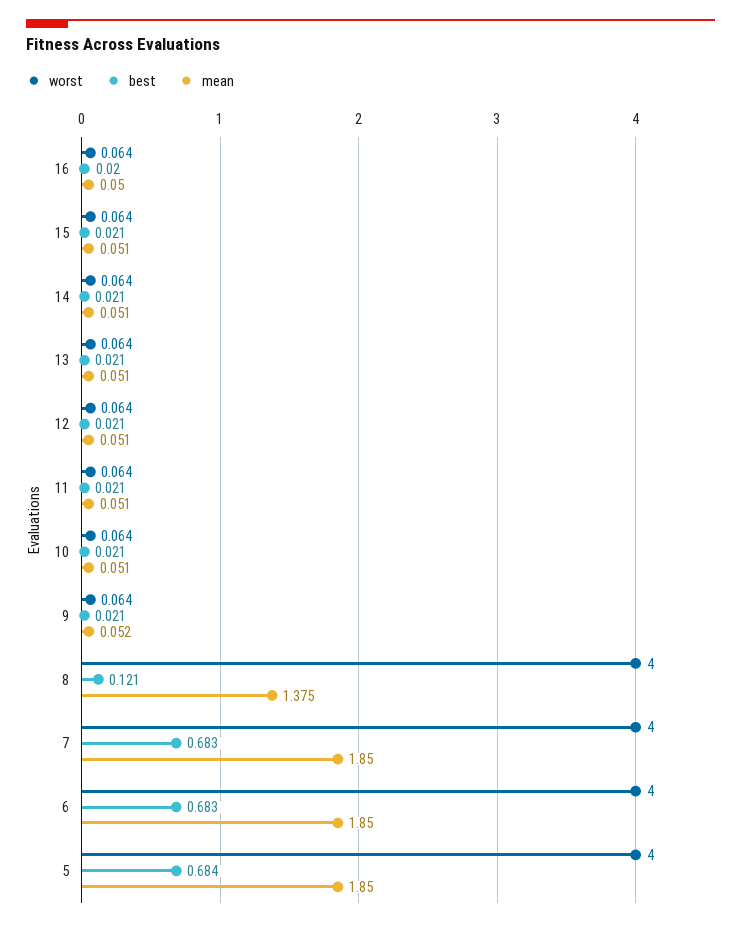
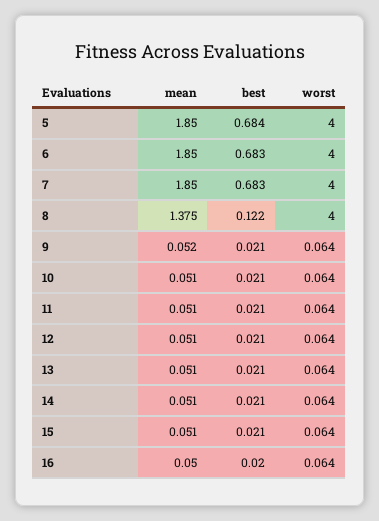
best, 8: 0.121 -> 0.122

